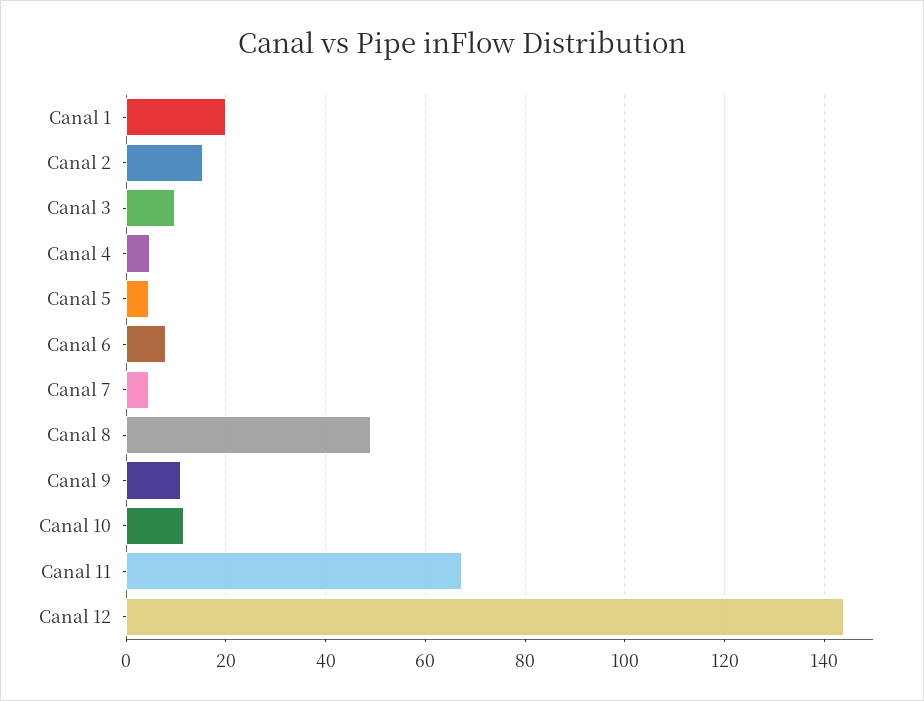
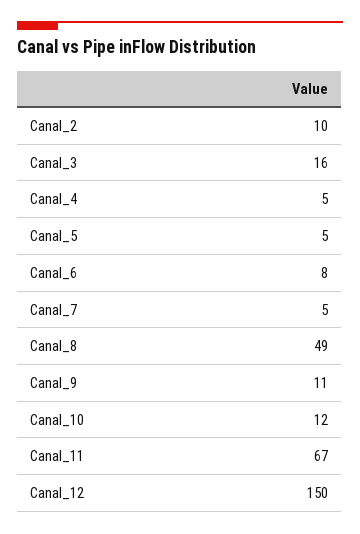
Canal 1: 20 -> none
Canal 2: 16 -> 10
Canal 3: 10 -> 16
Canal 12: 144 -> 150

